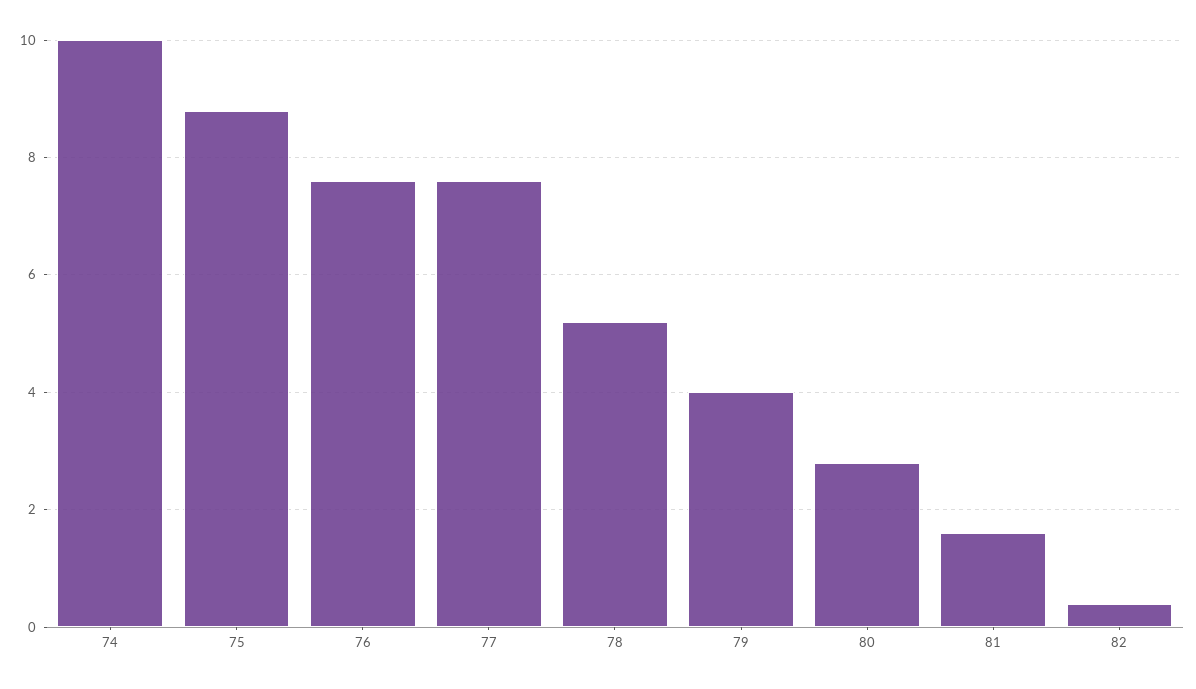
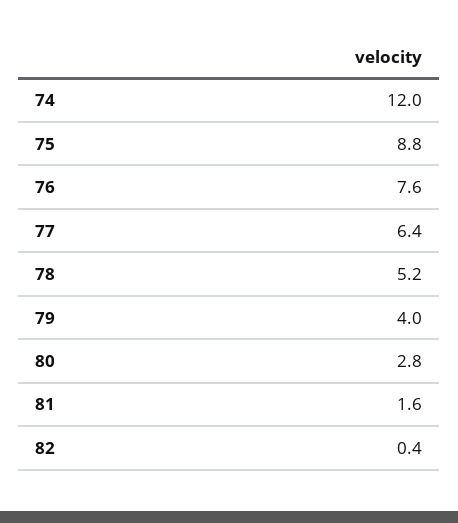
74: 10 -> 12
77: 7.5 -> 6.4

